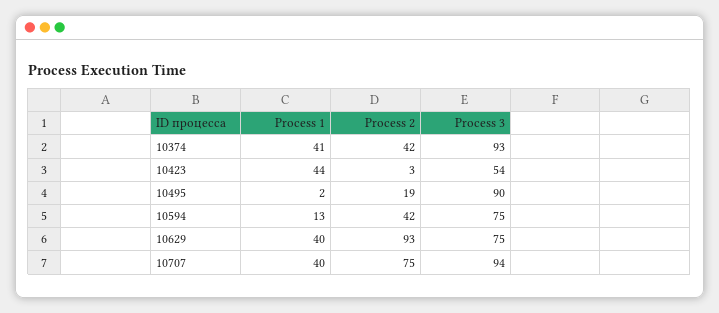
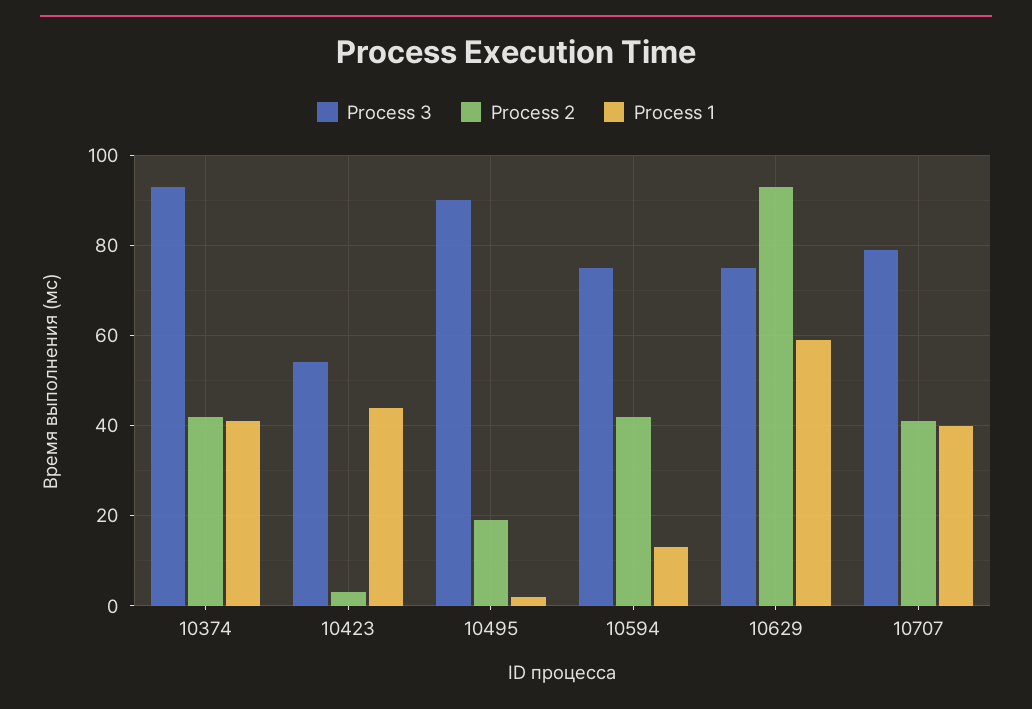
Process 1, 10629: 40 -> 60
Process 2, 10707: 75 -> 40
Process 3, 10707: 94 -> 80

